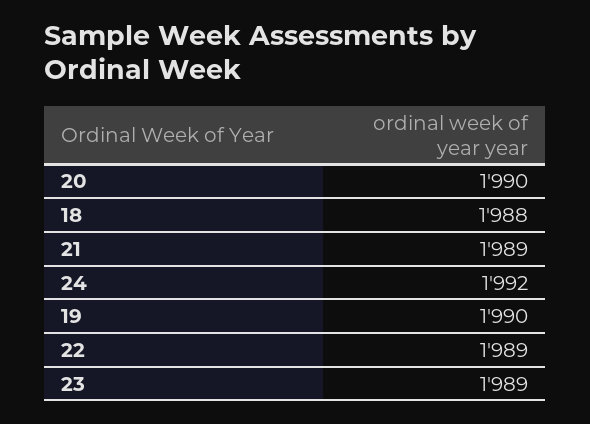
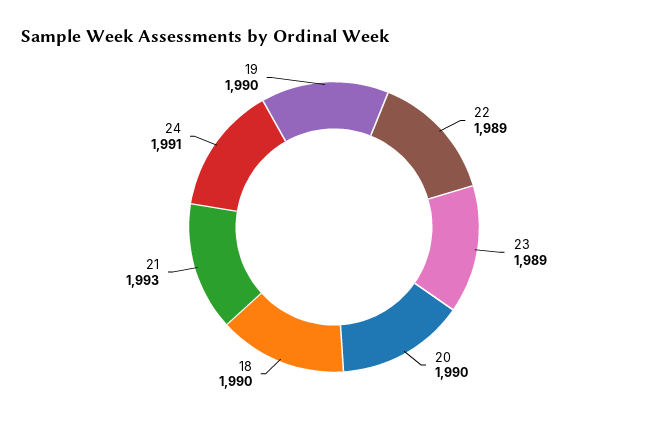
18: 1988 -> 1990
21: 1989 -> 1993
24: 1992 -> 1991

